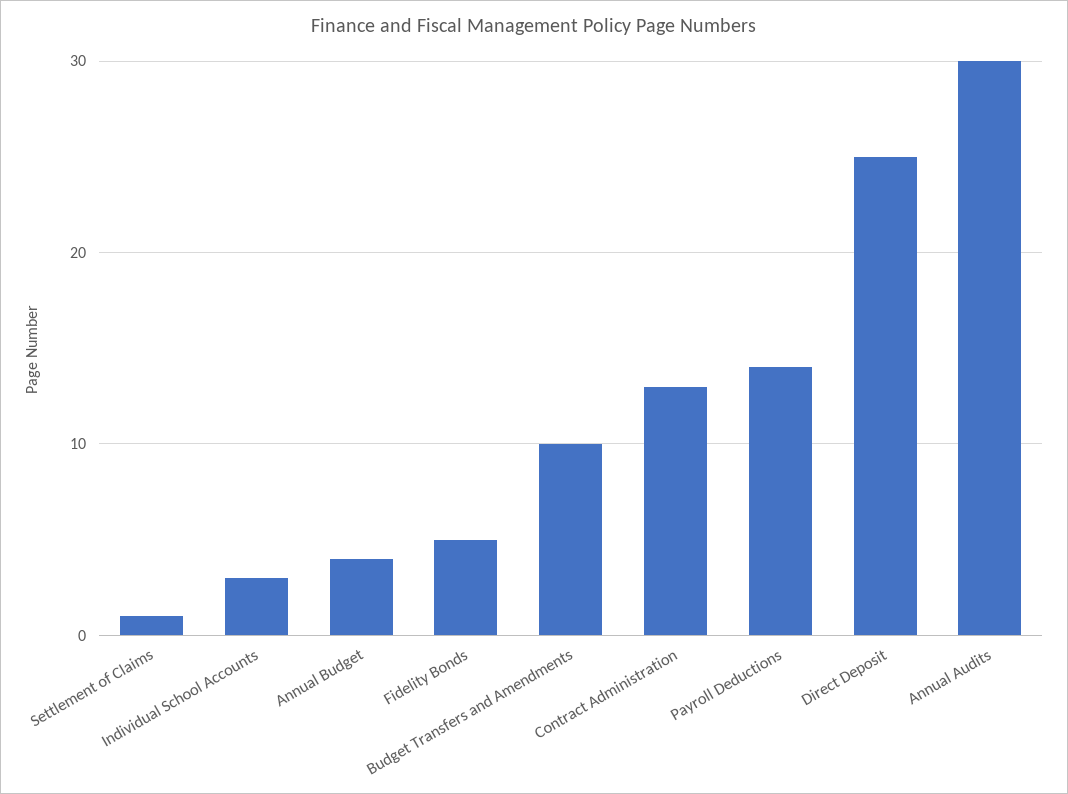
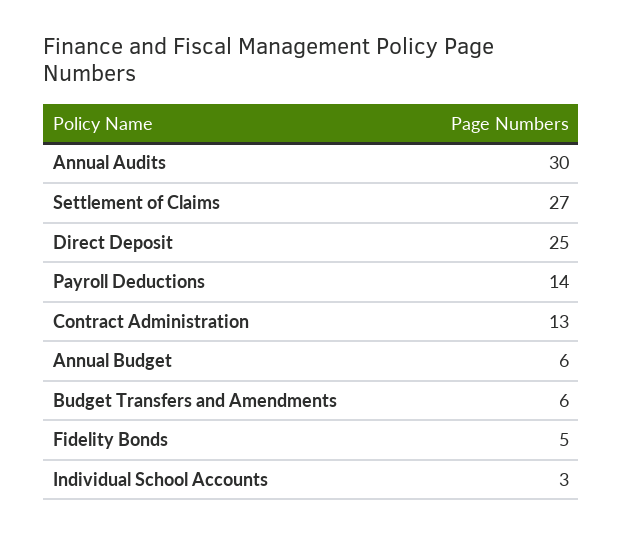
Settlement of Claims: 1 -> 27
Annual Budget: 4 -> 6
Budget Transfers and Amendments: 10 -> 6

